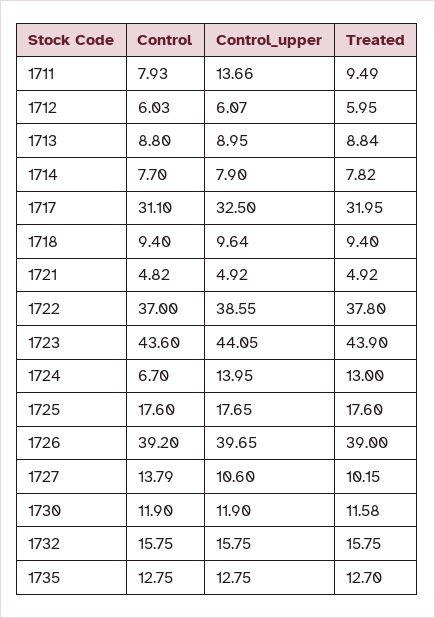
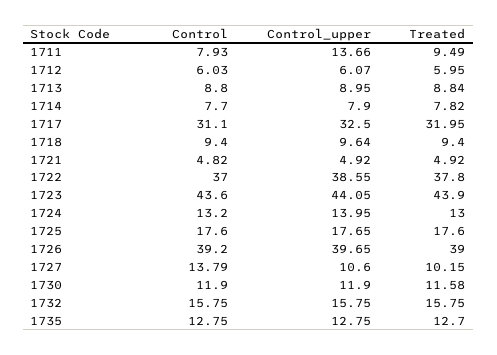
Control, 1724: 6.7 -> 13.2

